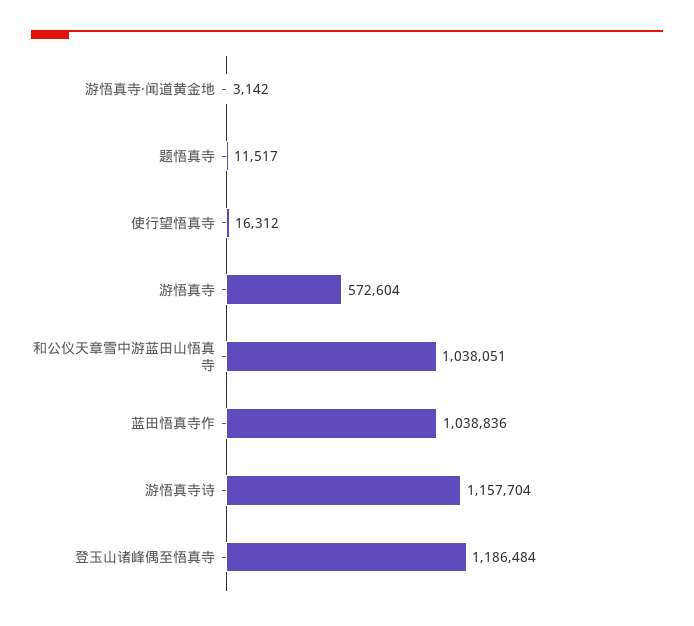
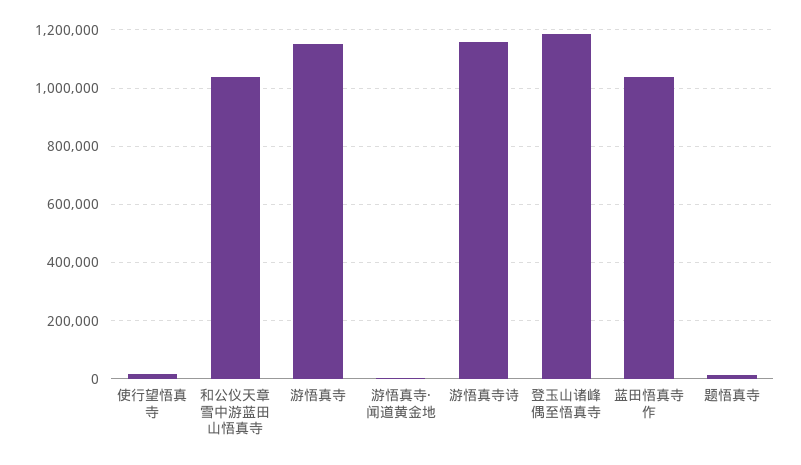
游悟真寺: 572604 -> 1150000

